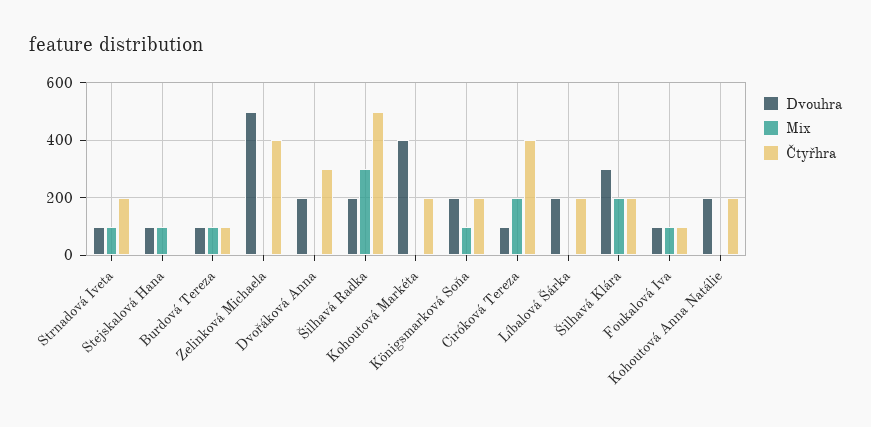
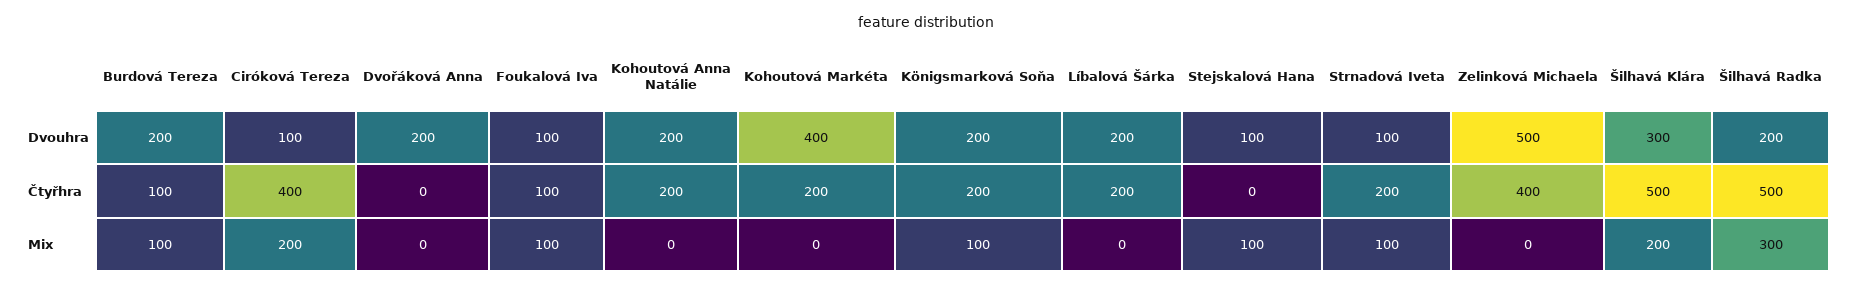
Dvouhra, Burdová Tereza: 100 -> 200
Čtyřhra, Dvořáková Anna: 300 -> 0
Čtyřhra, Šilhavá Klára: 200 -> 500

